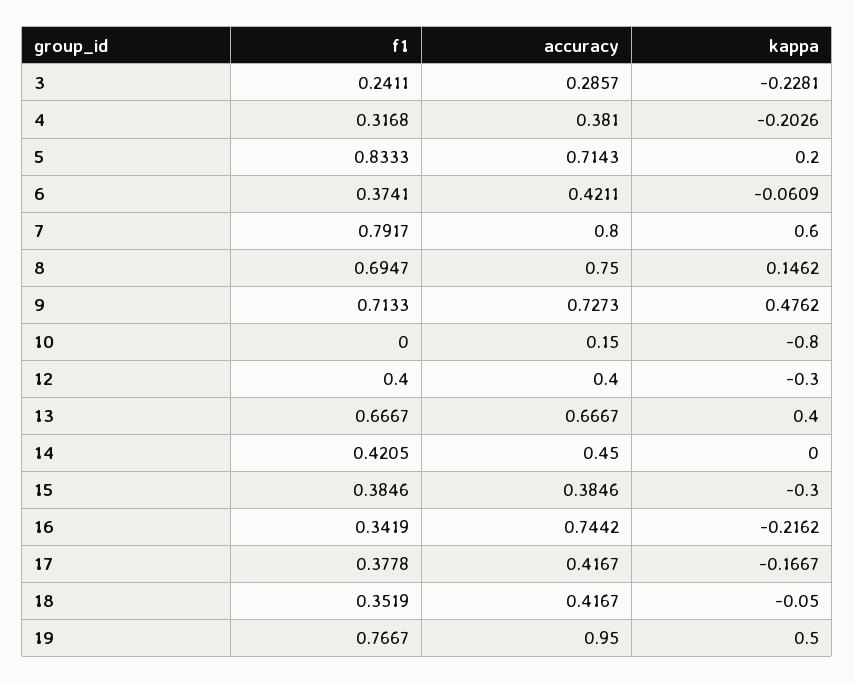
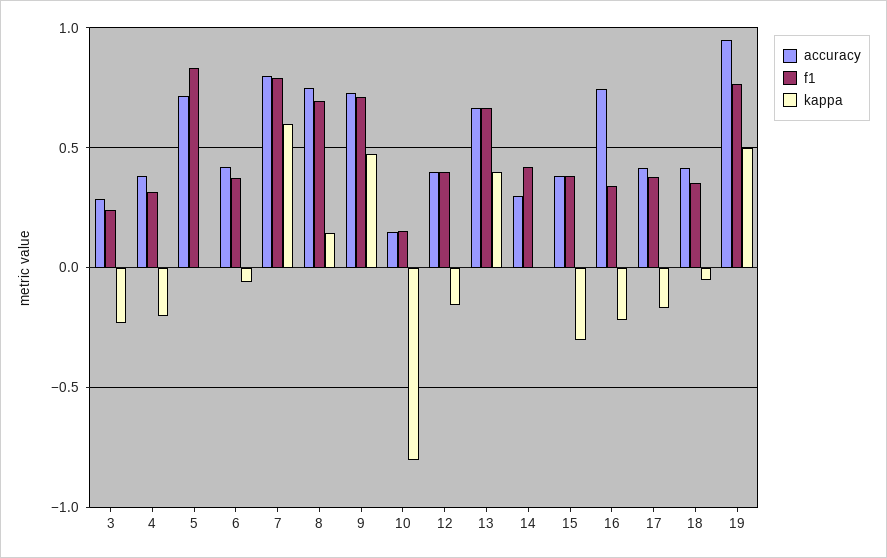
kappa, 5: 0.2 -> 0
f1, 10: 0 -> 0.15
kappa, 12: -0.3 -> -0.15
accuracy, 14: 0.45 -> 0.3

